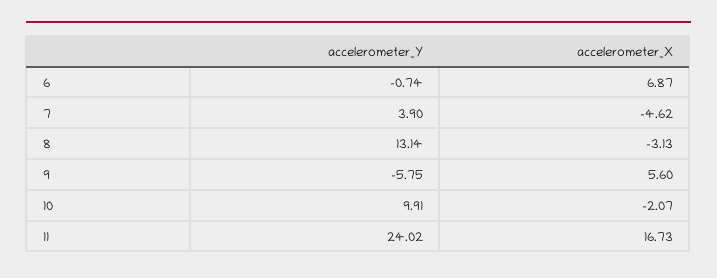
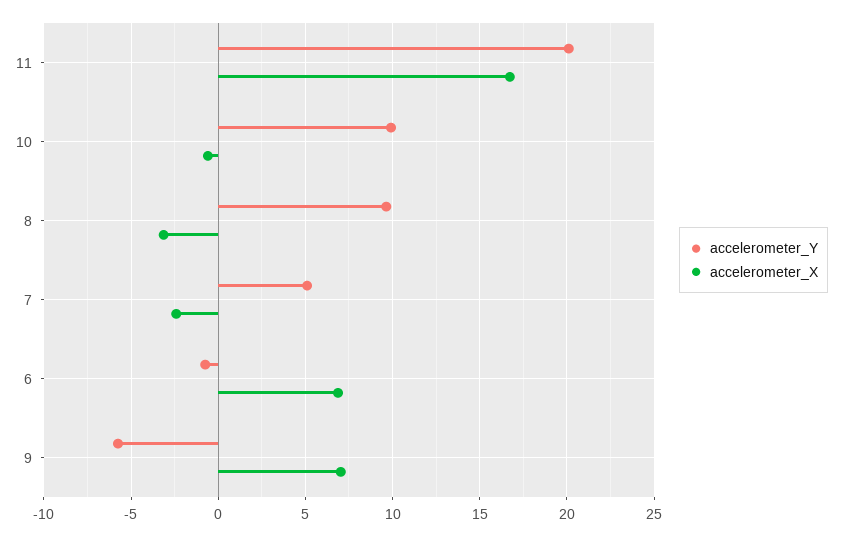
accelerometer_Y, 7: 3.9 -> 5
accelerometer_X, 7: -4.62 -> -2.5
accelerometer_Y, 8: 13.14 -> 9.5
accelerometer_X, 9: 5.6 -> 7
accelerometer_X, 10: -2.07 -> -0.5
accelerometer_Y, 11: 24.02 -> 20

